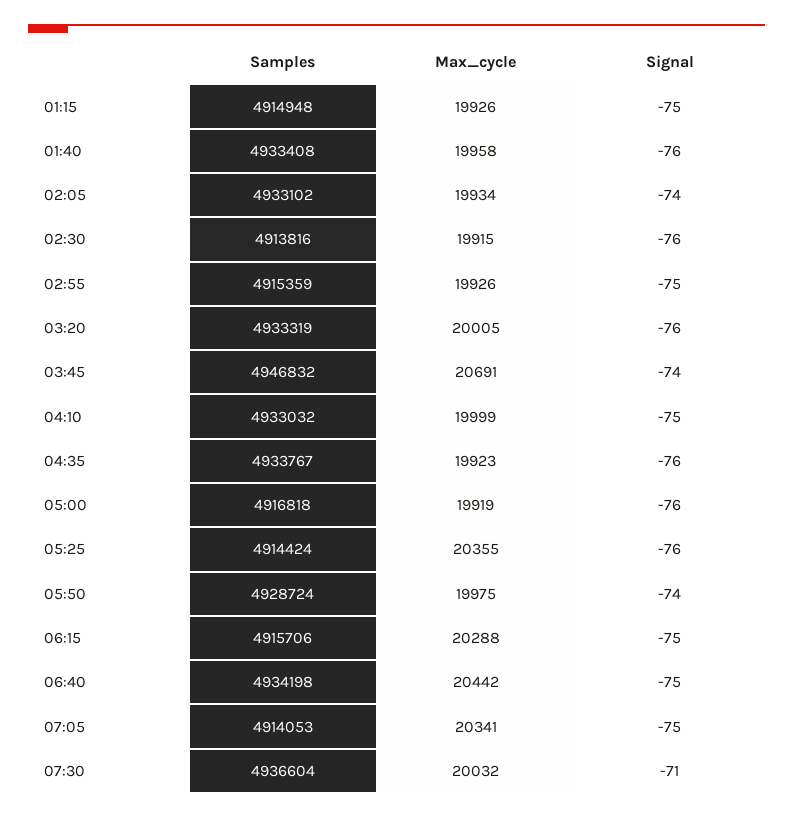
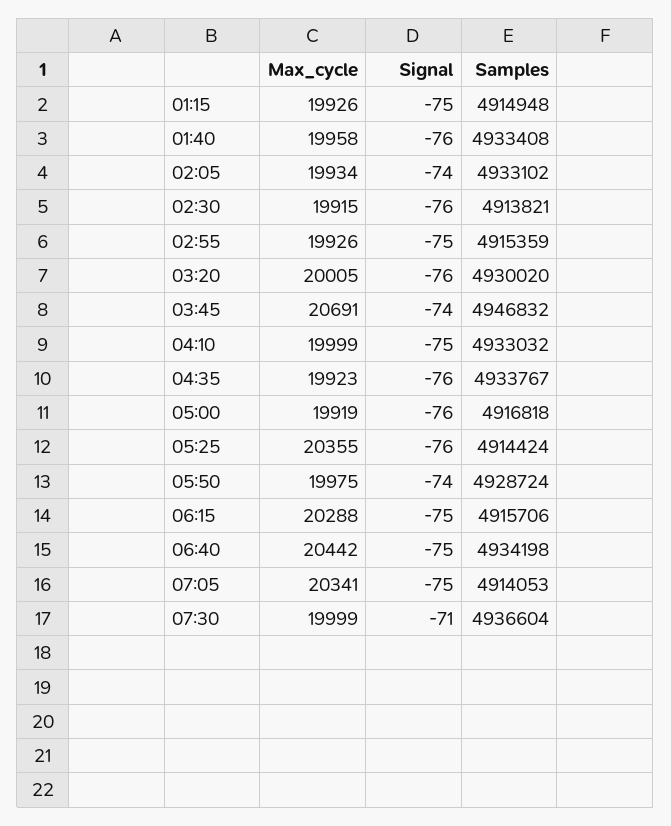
Samples, 02:30: 4913816 -> 4913821
Samples, 03:20: 4933319 -> 4930020
Max_cycle, 07:30: 20032 -> 19999

